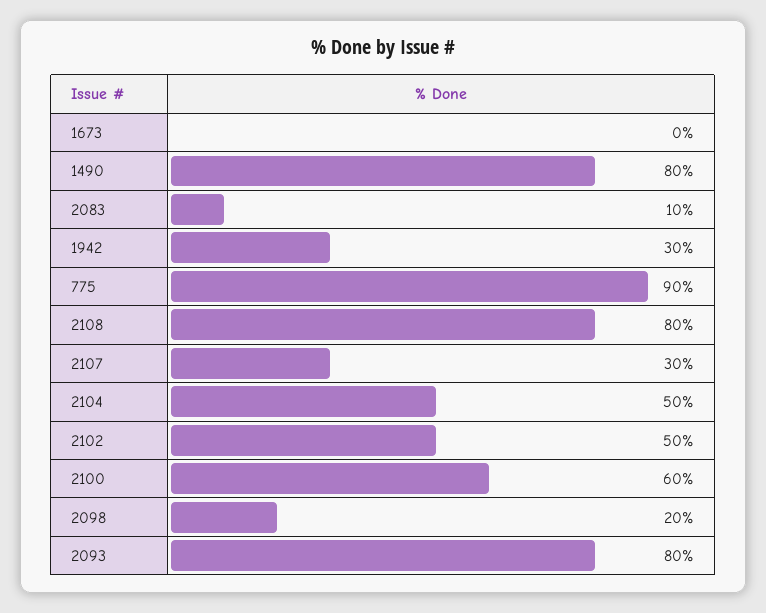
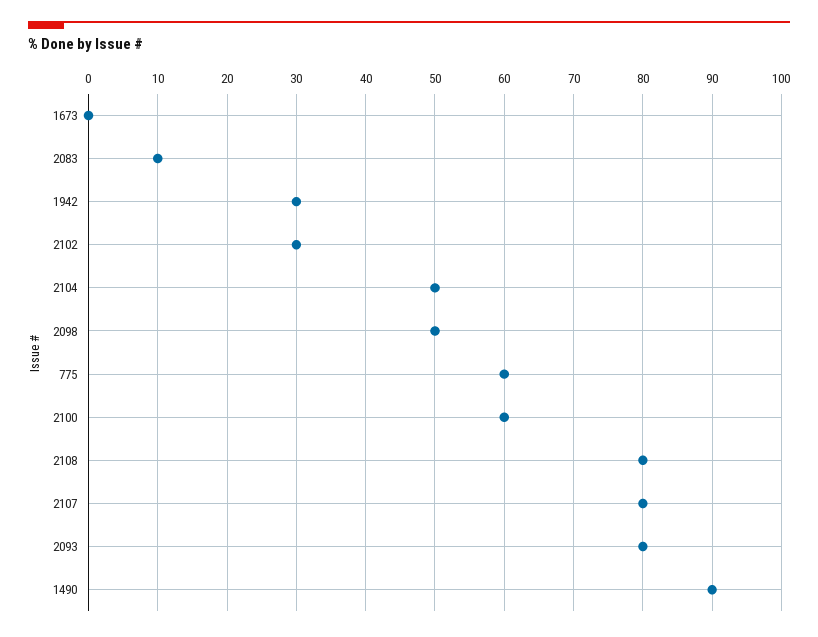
1490: 80 -> 90
775: 90 -> 60
2107: 30 -> 80
2102: 50 -> 30
2098: 20 -> 50

